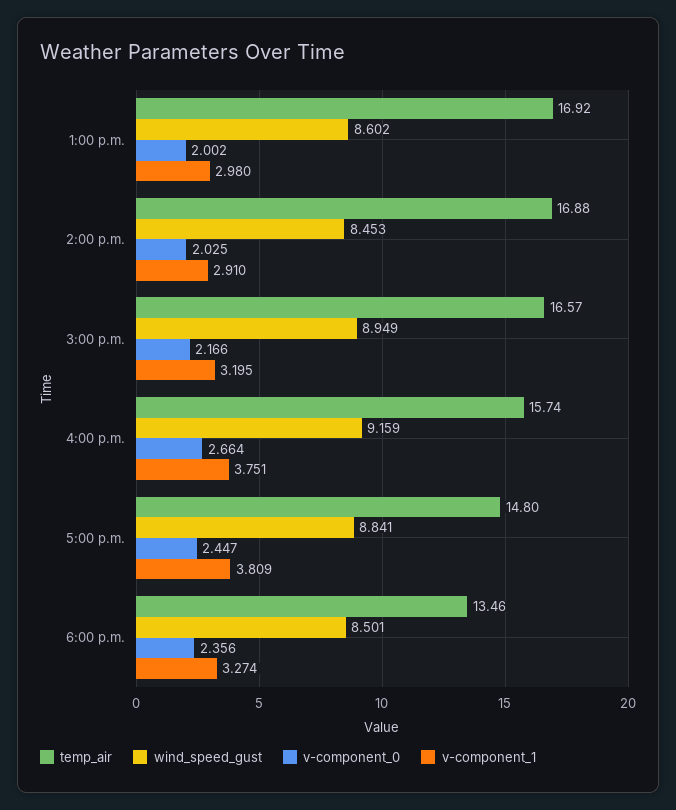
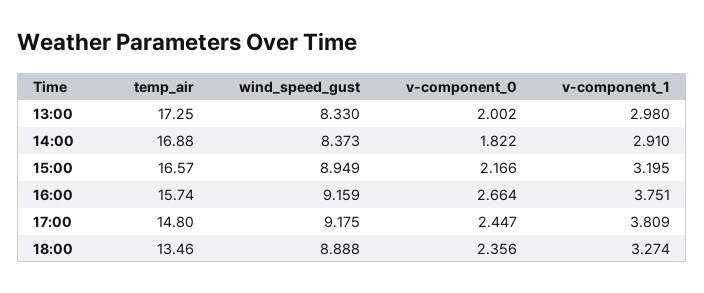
temp_air, 1:00 p.m.: 16.92 -> 17.25
wind_speed_gust, 1:00 p.m.: 8.602 -> 8.33
wind_speed_gust, 2:00 p.m.: 8.453 -> 8.373
v-component_0, 2:00 p.m.: 2.025 -> 1.822
wind_speed_gust, 5:00 p.m.: 8.841 -> 9.175
wind_speed_gust, 6:00 p.m.: 8.501 -> 8.888

